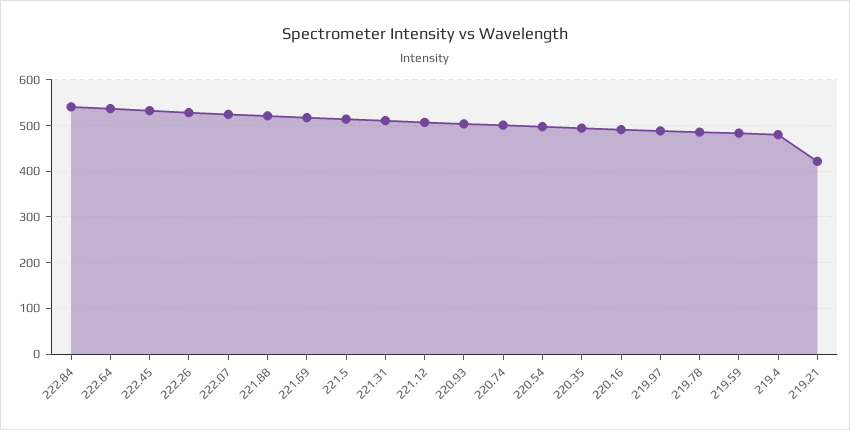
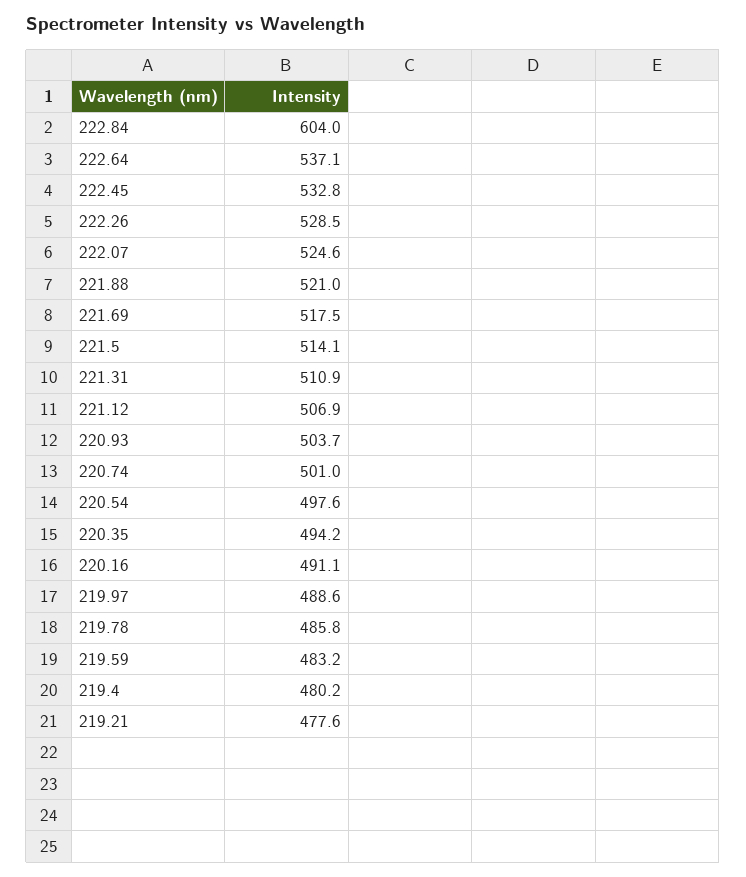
222.84: 540 -> 604
219.21: 420 -> 477.6

